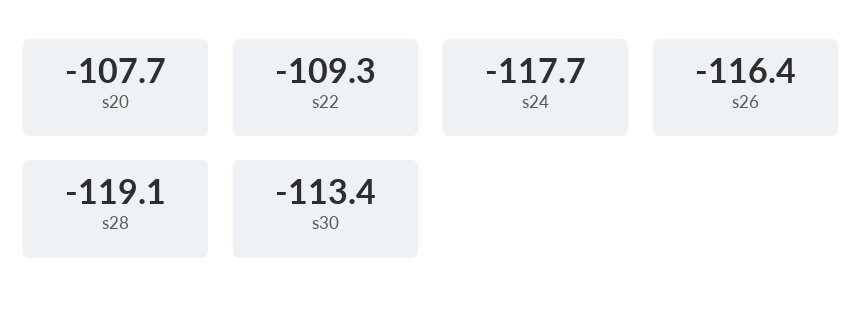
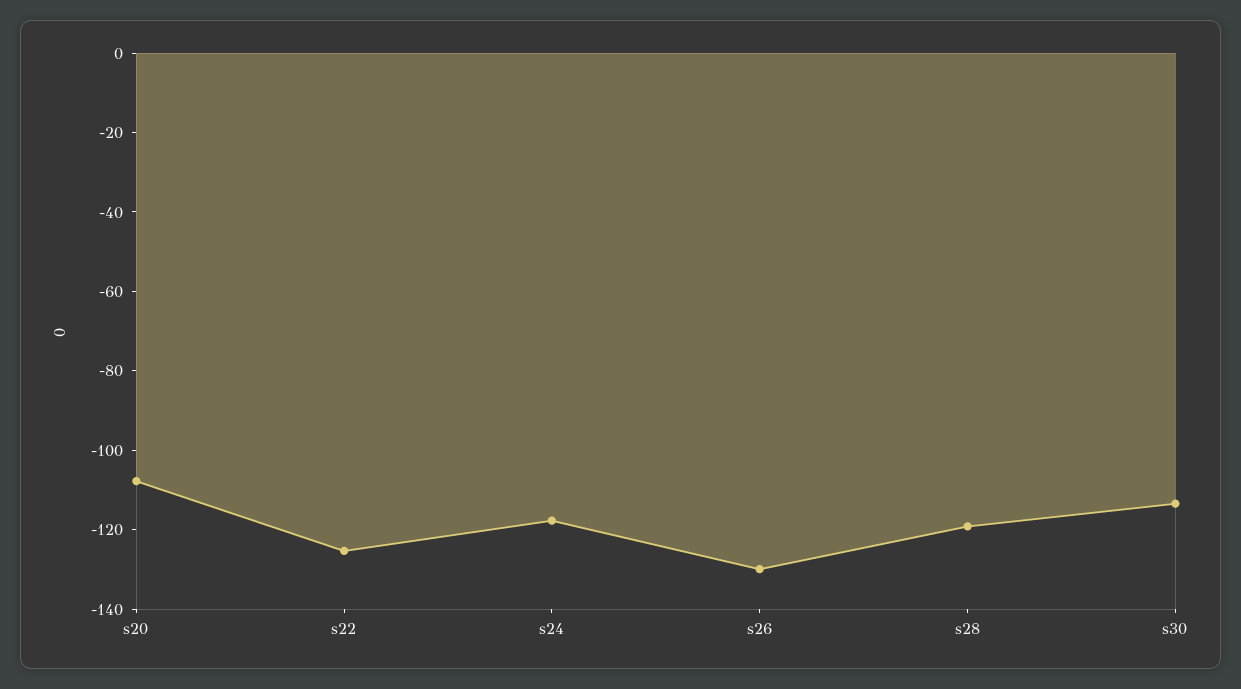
s22: -109.3 -> -125
s26: -116.4 -> -130

